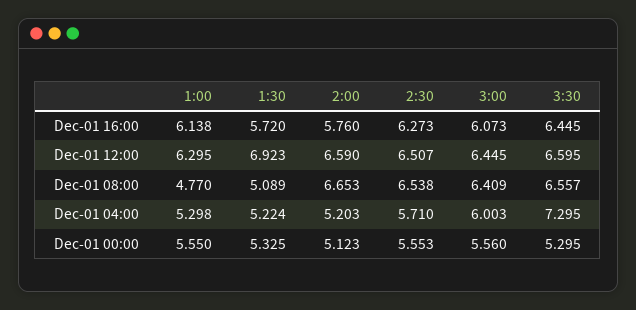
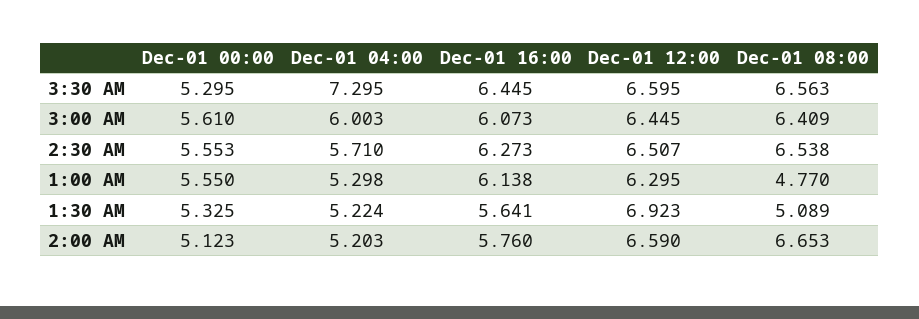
1:30, Dec-01 16:00: 5.72 -> 5.641
3:30, Dec-01 08:00: 6.557 -> 6.563
3:00, Dec-01 00:00: 5.56 -> 5.61

